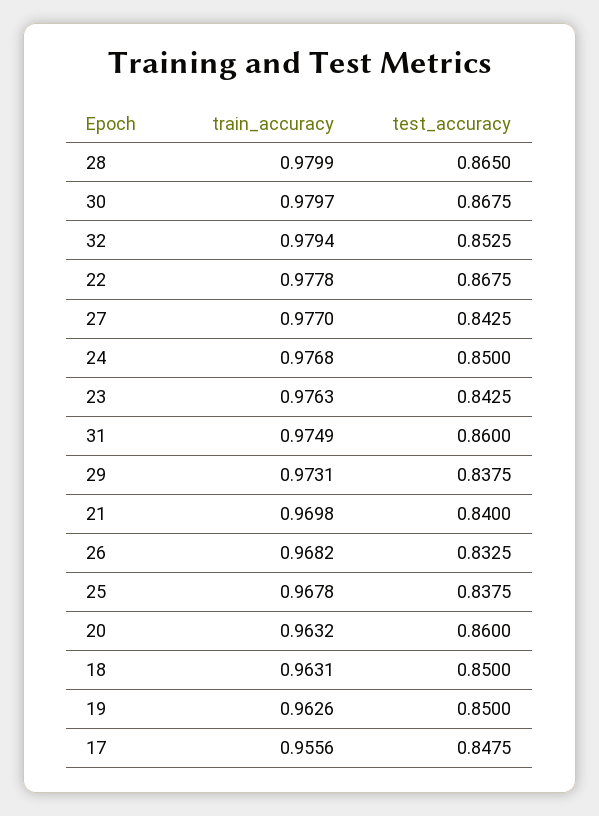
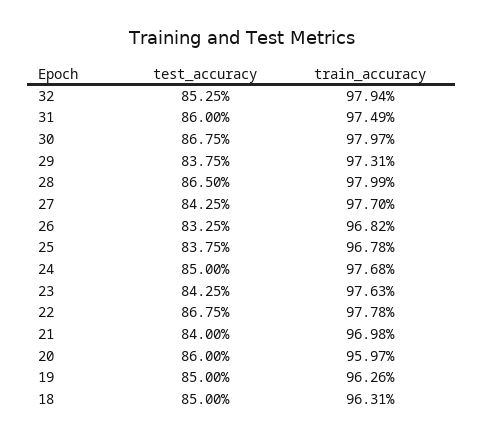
train_accuracy, 20: 0.9632 -> 0.9597
train_accuracy, 17: 0.9556 -> none
test_accuracy, 17: 0.8475 -> none

